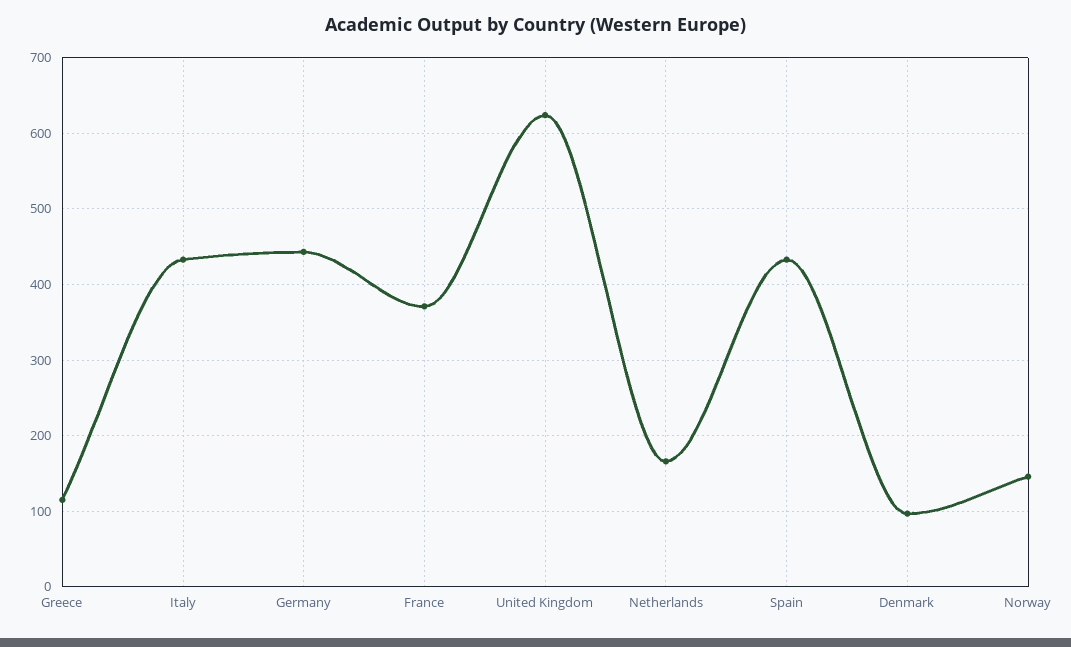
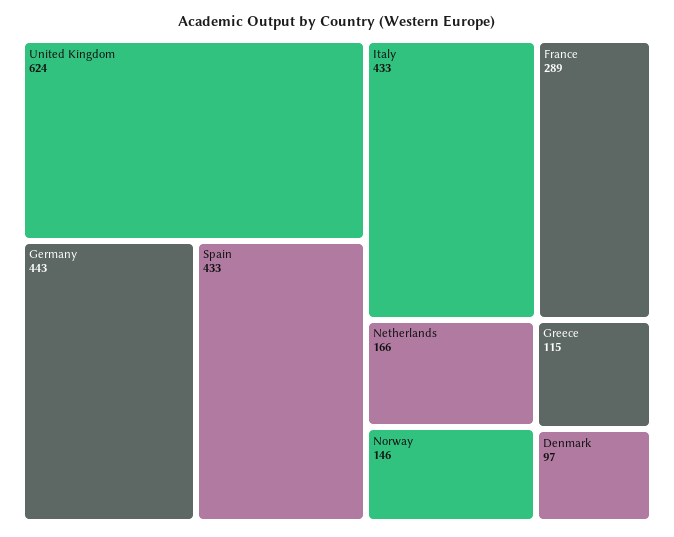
France: 370 -> 289

